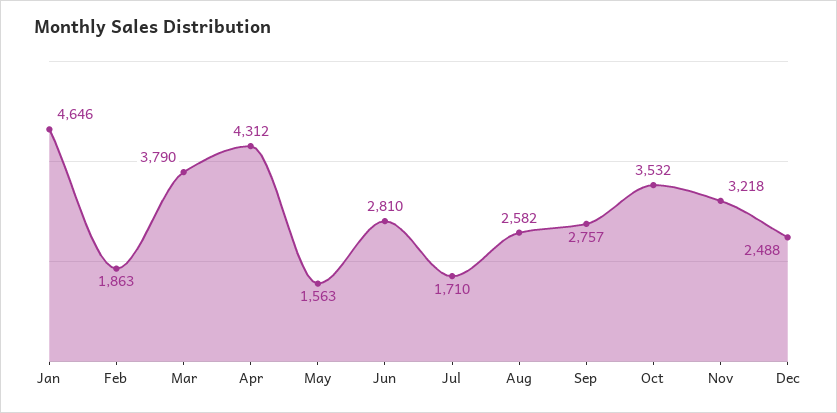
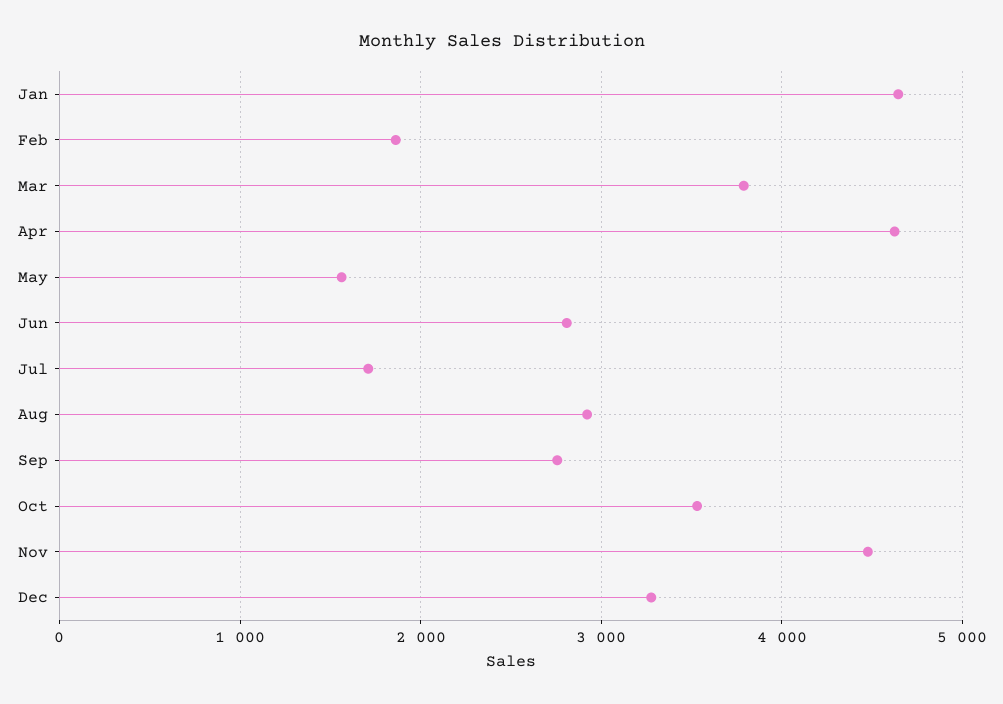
Apr: 4312 -> 4600
Aug: 2582 -> 2900
Nov: 3218 -> 4500
Dec: 2488 -> 3300

